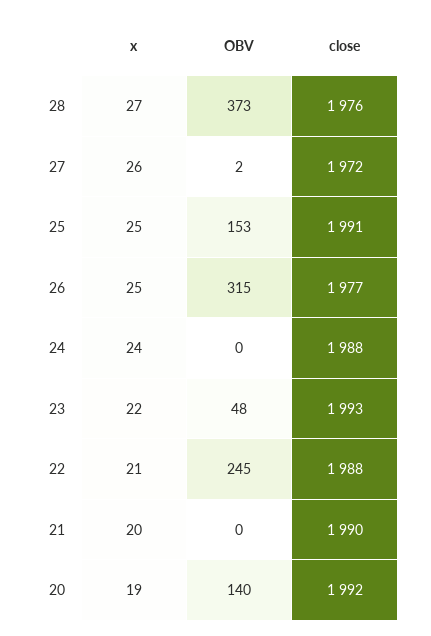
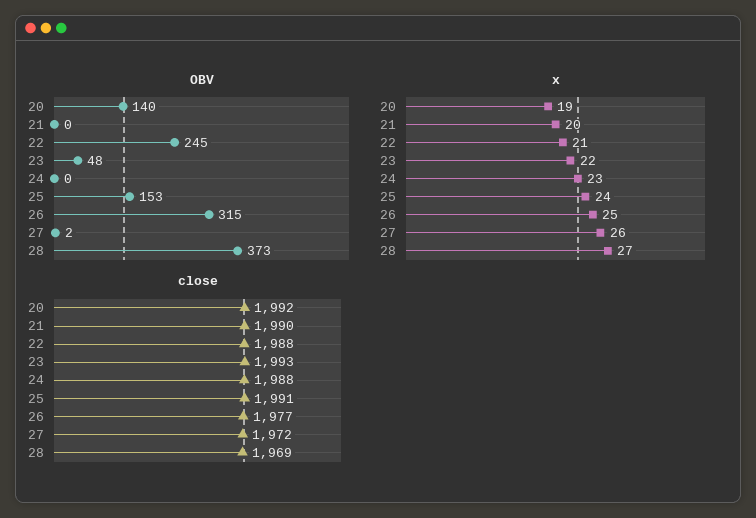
close, 28: 1976 -> 1969
x, 25: 25 -> 24
x, 24: 24 -> 23

